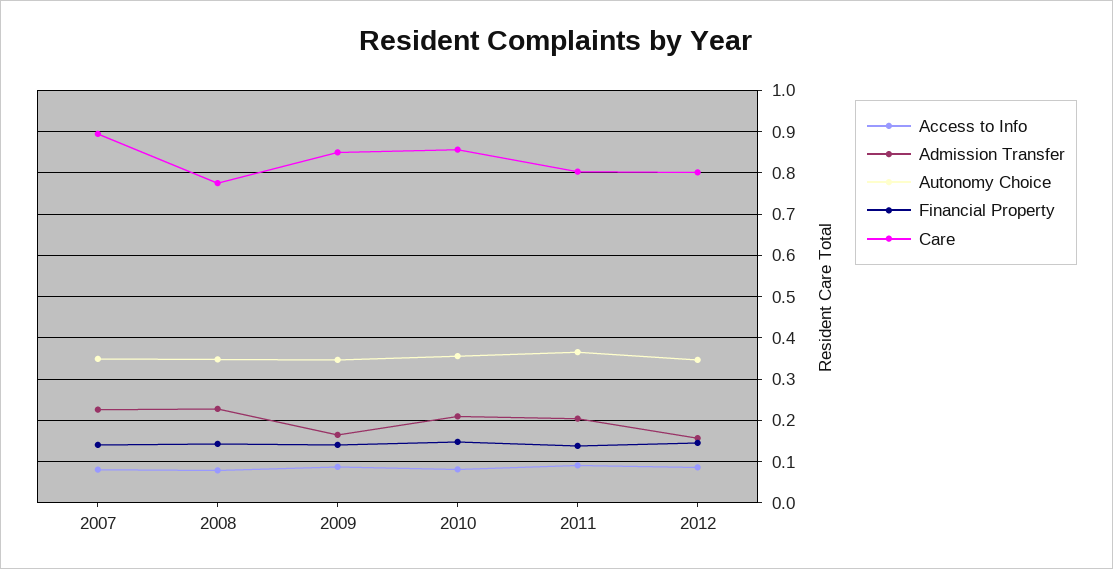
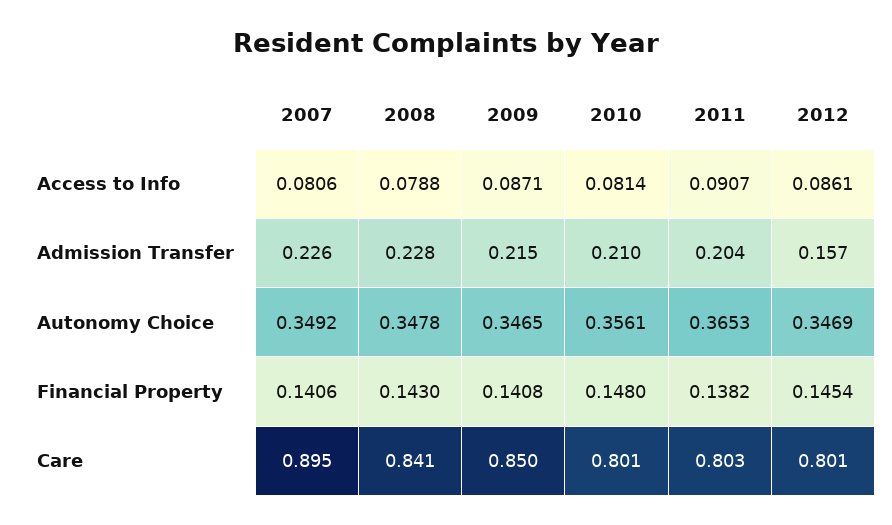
Care, 2008: 0.78 -> 0.841
Admission Transfer, 2009: 0.16 -> 0.215
Care, 2010: 0.86 -> 0.801

